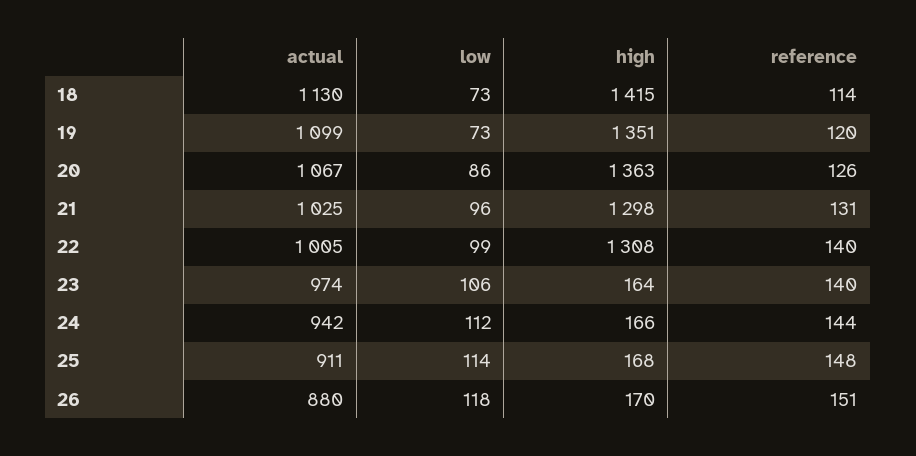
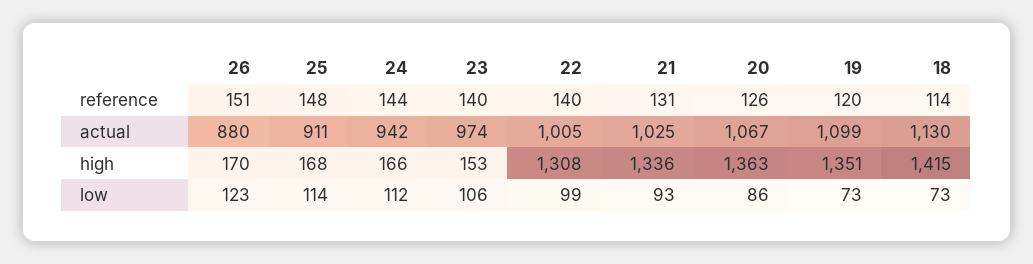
low, 21: 96 -> 93
high, 21: 1298 -> 1336
high, 23: 164 -> 153
low, 26: 118 -> 123

